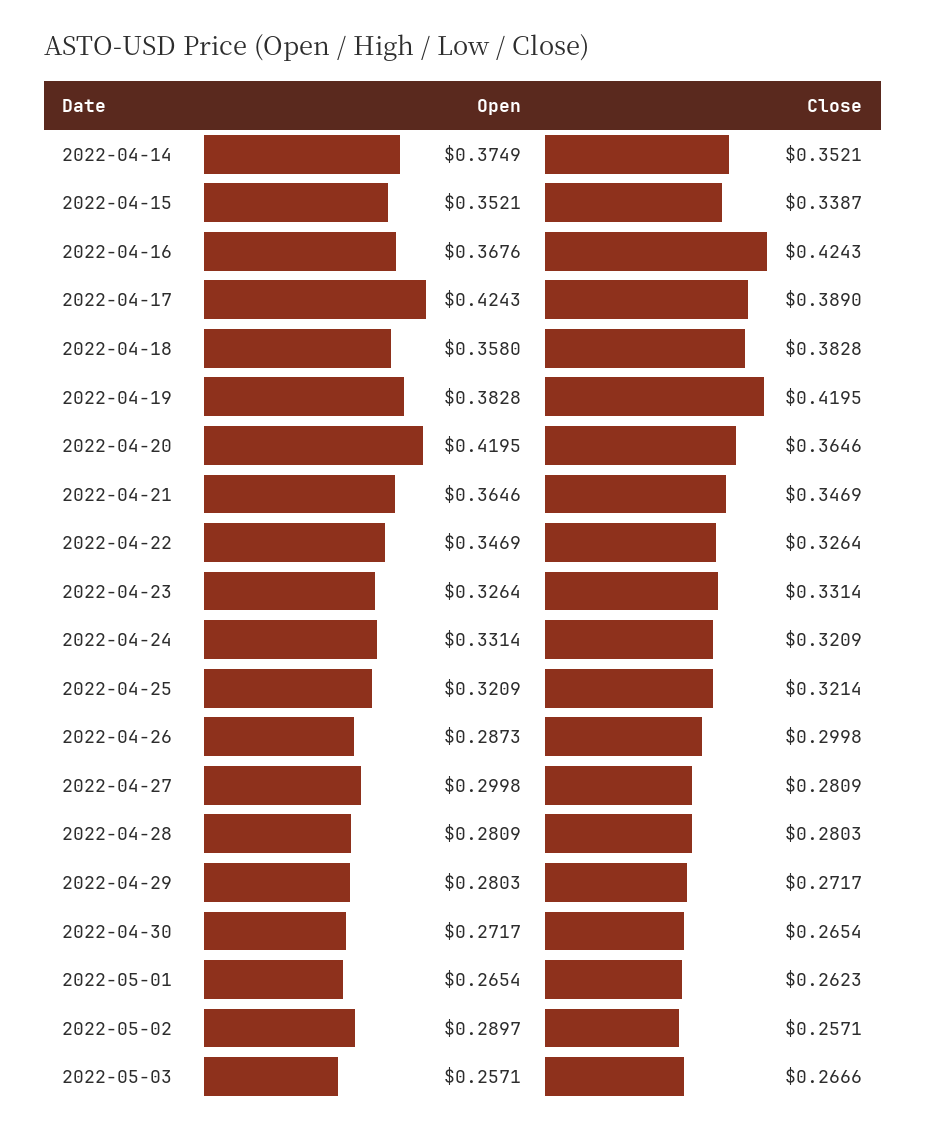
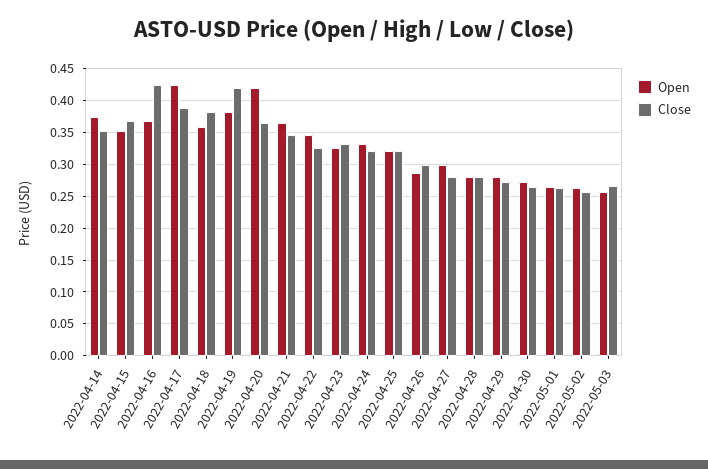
Close, 2022-04-15: 0.3387 -> 0.37
Open, 2022-05-02: 0.2897 -> 0.26

